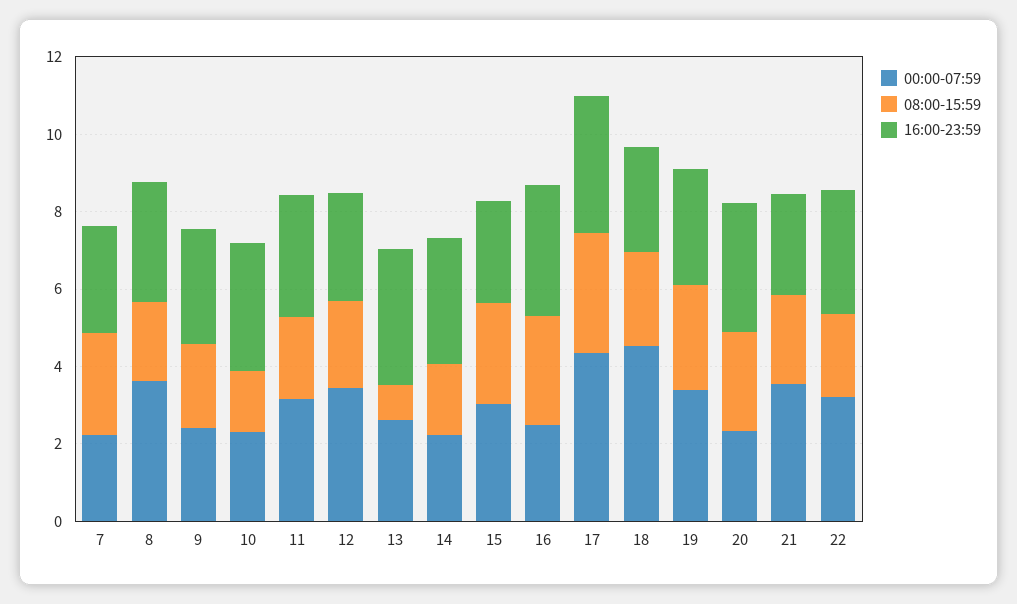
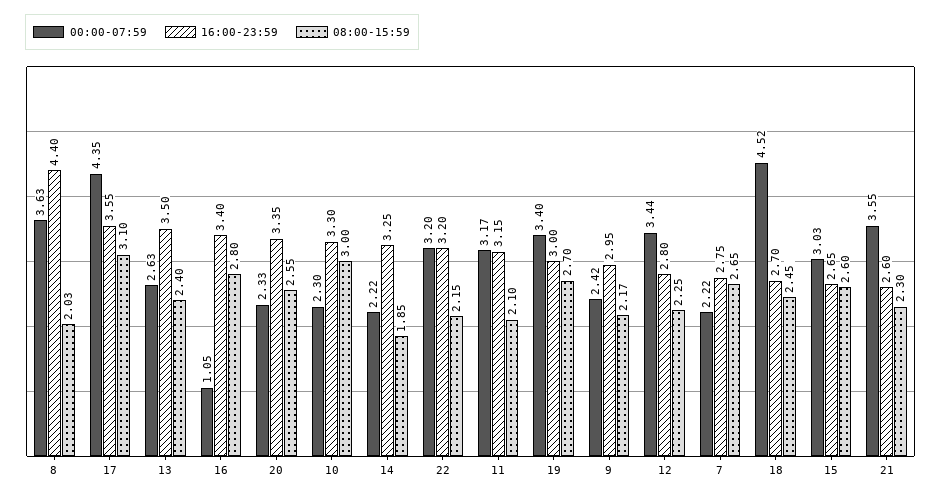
16:00-23:59, 8: 3 -> 4.4
08:00-15:59, 10: 1.5 -> 3
08:00-15:59, 13: 1 -> 2.4
00:00-07:59, 16: 2.5 -> 1.05

